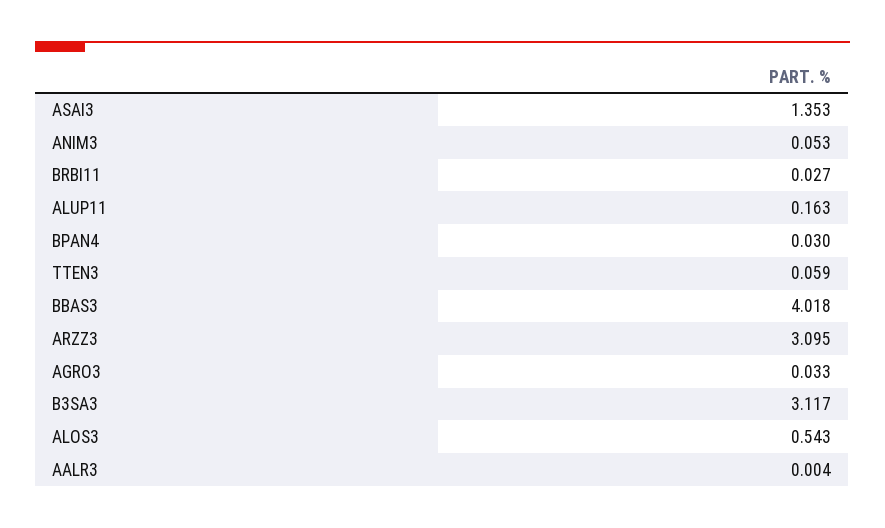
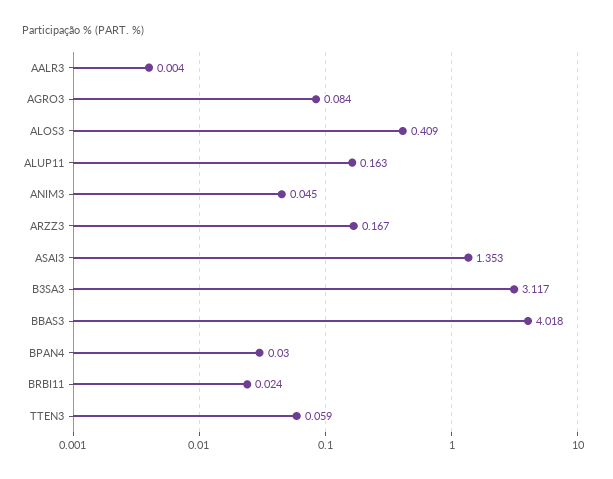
ANIM3: 0.053 -> 0.045
BRBI11: 0.027 -> 0.024
ARZZ3: 3.095 -> 0.167
AGRO3: 0.033 -> 0.084
ALOS3: 0.543 -> 0.409

